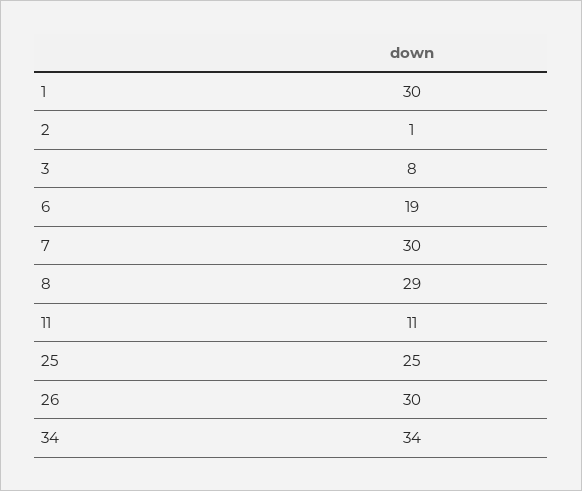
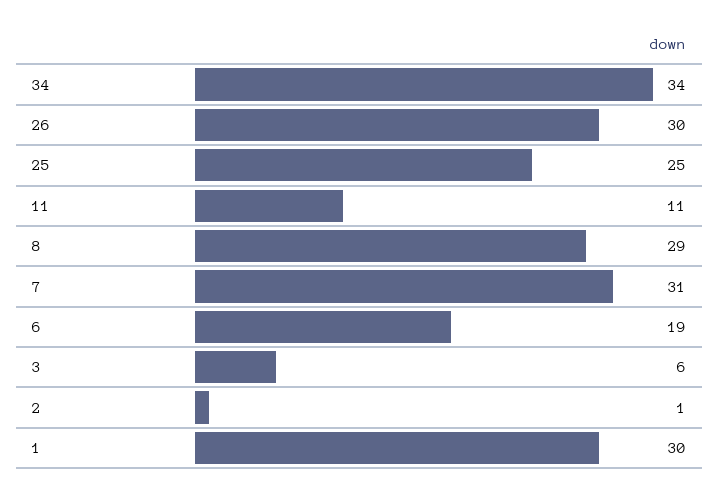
3: 8 -> 6
7: 30 -> 31

